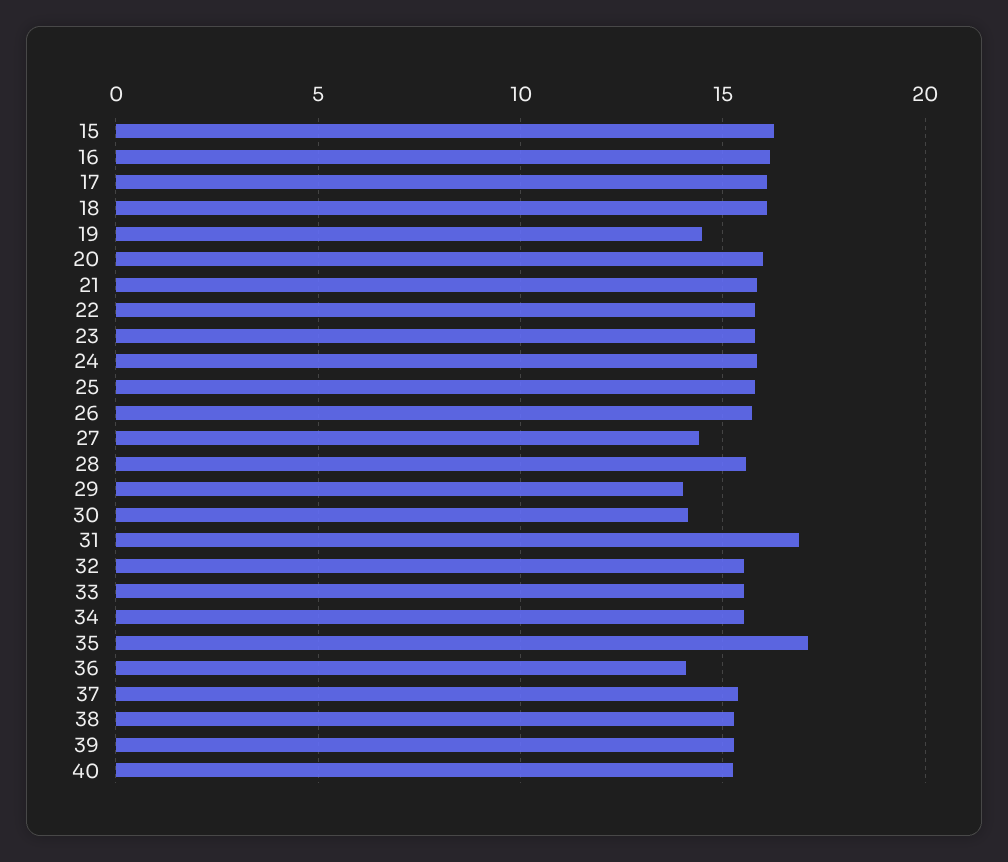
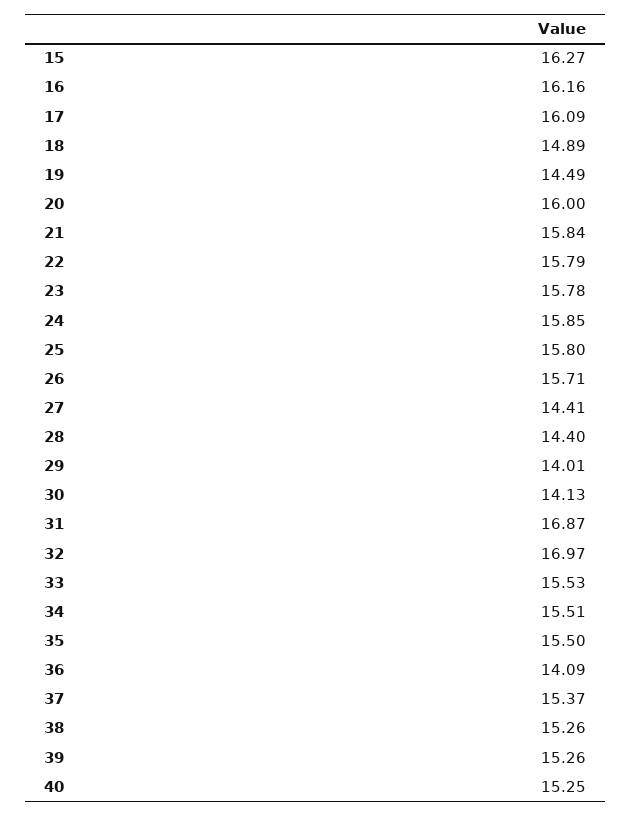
18: 16 -> 14.89
28: 15.5 -> 14.4
32: 15.5 -> 16.97
35: 17 -> 15.5

